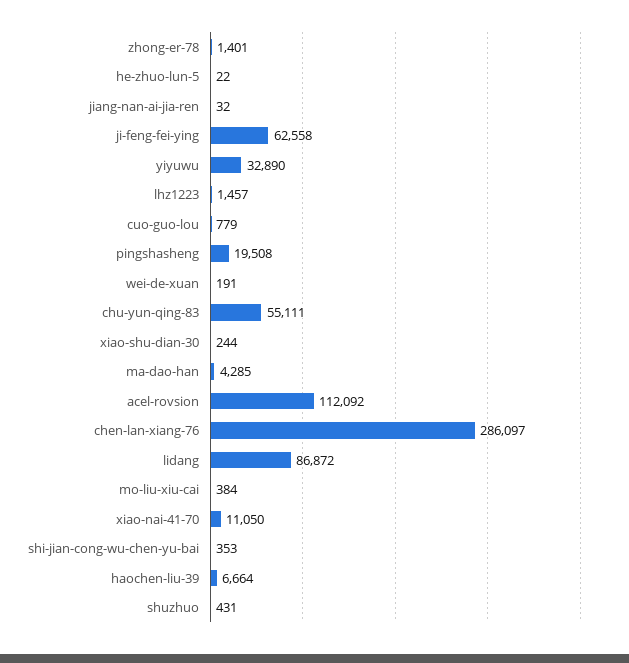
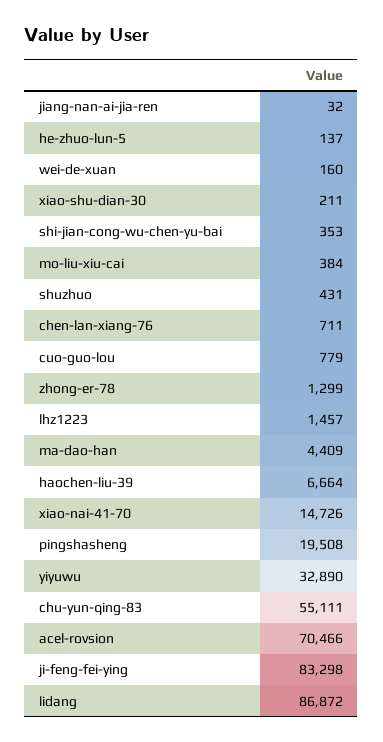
zhong-er-78: 1401 -> 1299
he-zhuo-lun-5: 22 -> 137
ji-feng-fei-ying: 62558 -> 83298
wei-de-xuan: 191 -> 160
xiao-shu-dian-30: 244 -> 211
ma-dao-han: 4285 -> 4409
acel-rovsion: 112092 -> 70466
chen-lan-xiang-76: 286097 -> 711
xiao-nai-41-70: 11050 -> 14726

